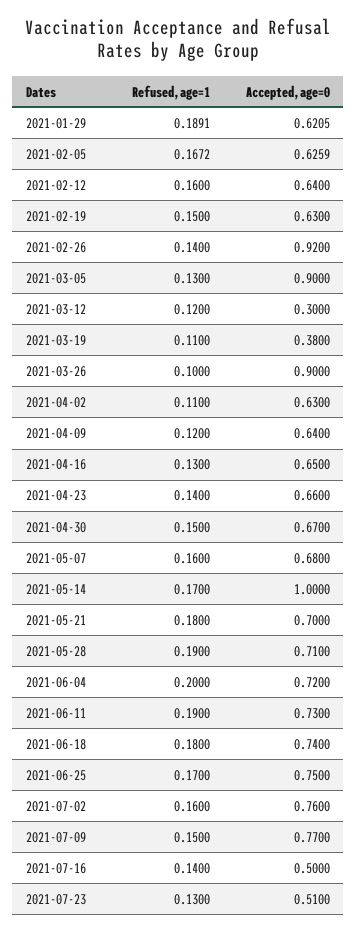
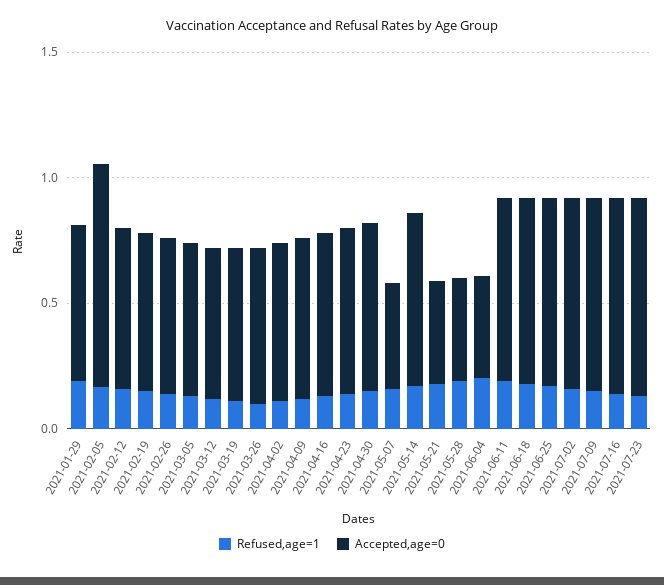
Accepted,age=0, 2021-02-05: 0.6259 -> 0.9
Accepted,age=0, 2021-02-26: 0.92 -> 0.6
Accepted,age=0, 2021-03-05: 0.9 -> 0.6
Accepted,age=0, 2021-03-12: 0.3 -> 0.6
Accepted,age=0, 2021-03-19: 0.38 -> 0.6
Accepted,age=0, 2021-03-26: 0.9 -> 0.6
Accepted,age=0, 2021-05-07: 0.68 -> 0.4
Accepted,age=0, 2021-05-14: 1 -> 0.7
Accepted,age=0, 2021-05-21: 0.7 -> 0.4
Accepted,age=0, 2021-05-28: 0.71 -> 0.4
Accepted,age=0, 2021-06-04: 0.72 -> 0.4
Accepted,age=0, 2021-07-16: 0.5 -> 0.8
Accepted,age=0, 2021-07-23: 0.51 -> 0.8

